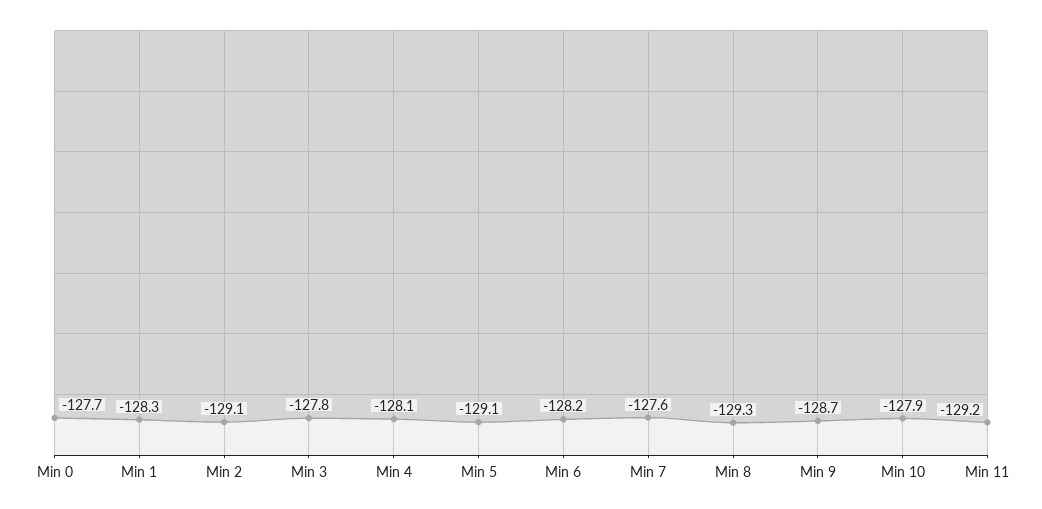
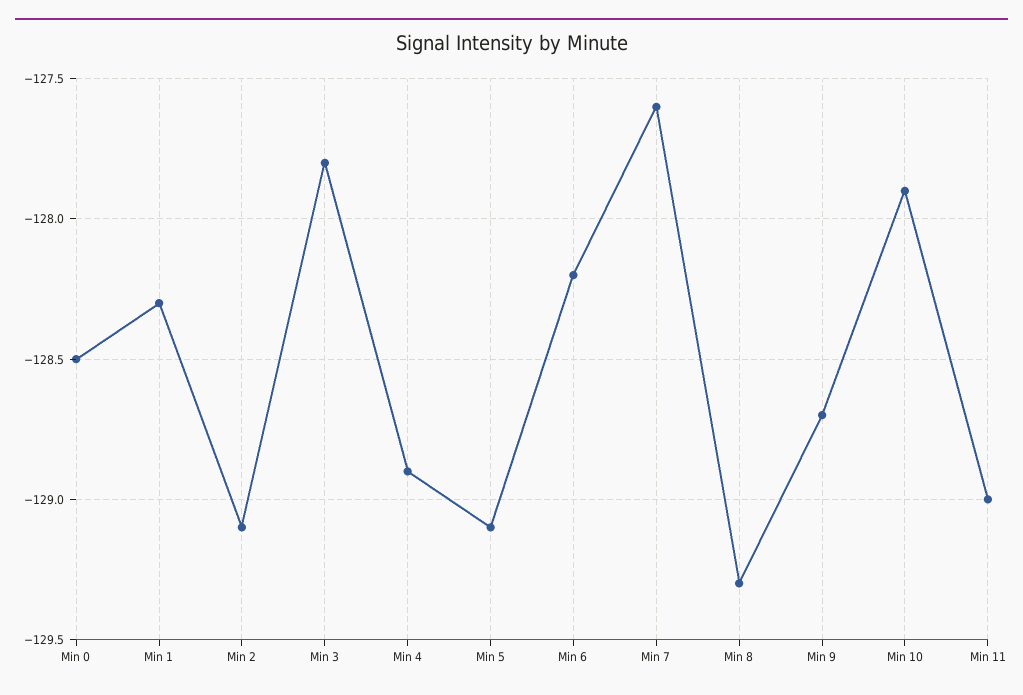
Min 0: -127.7 -> -128.5
Min 4: -128.1 -> -128.9
Min 11: -129.2 -> -129

